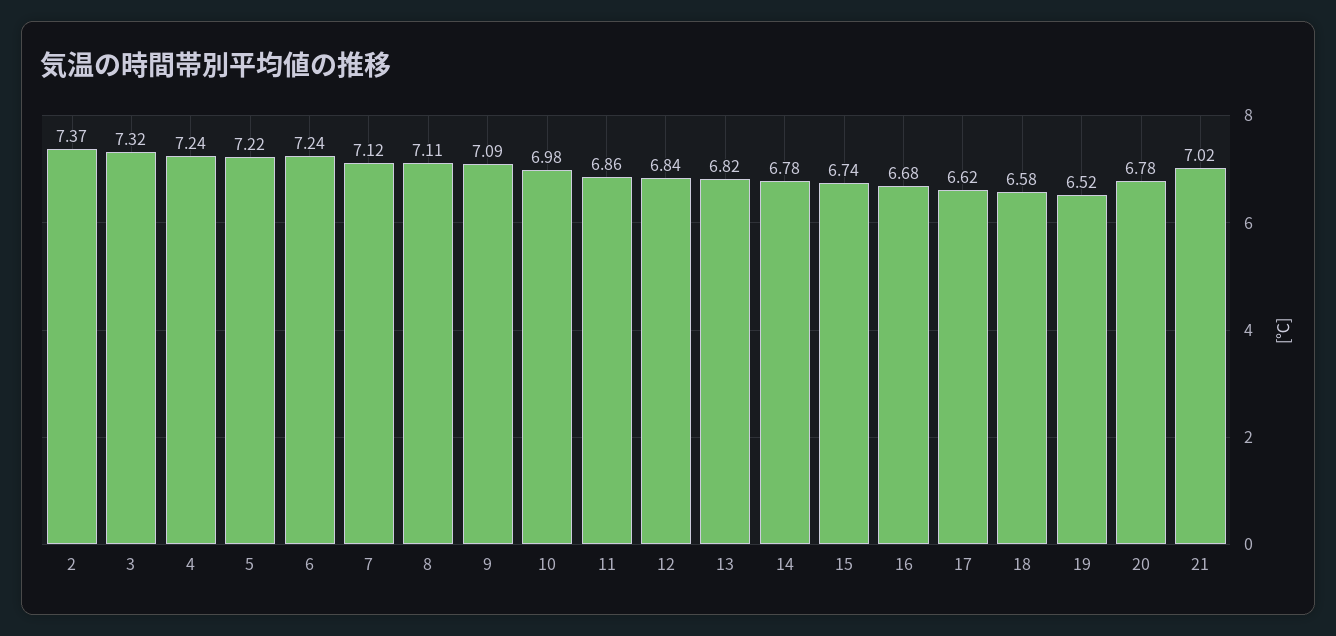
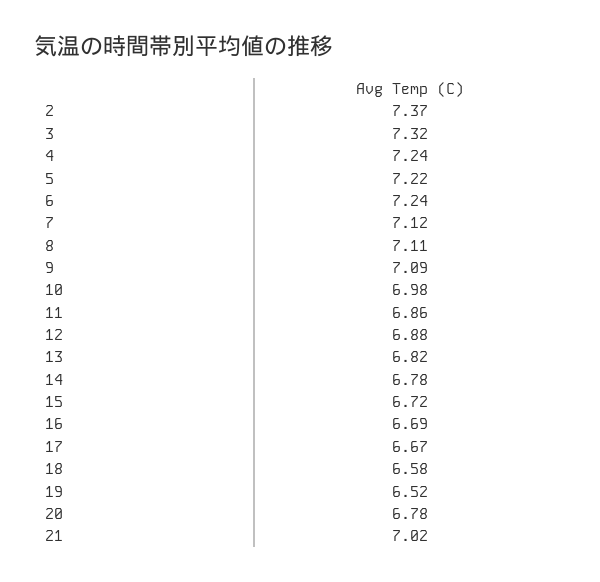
12: 6.84 -> 6.88
15: 6.74 -> 6.72
16: 6.68 -> 6.69
17: 6.62 -> 6.67

